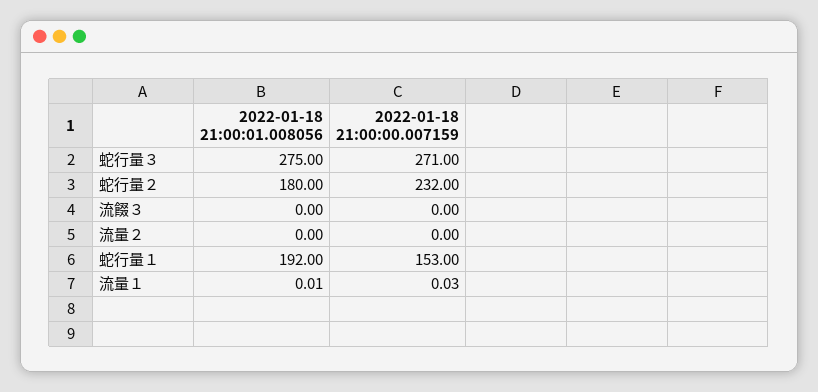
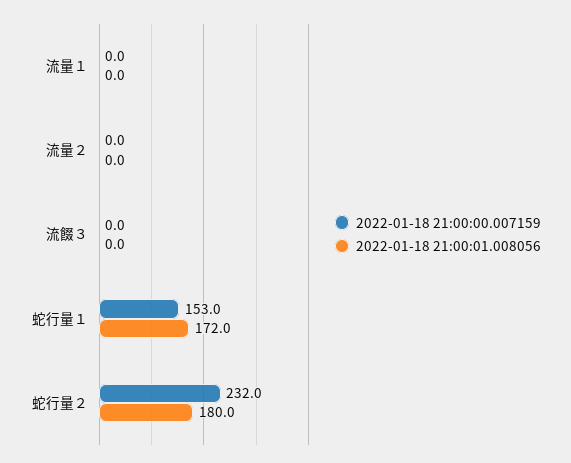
2022-01-18 21:00:01.008056, 蛇行量３: 275 -> none
2022-01-18 21:00:00.007159, 蛇行量３: 271 -> none
2022-01-18 21:00:01.008056, 蛇行量１: 192 -> 172

